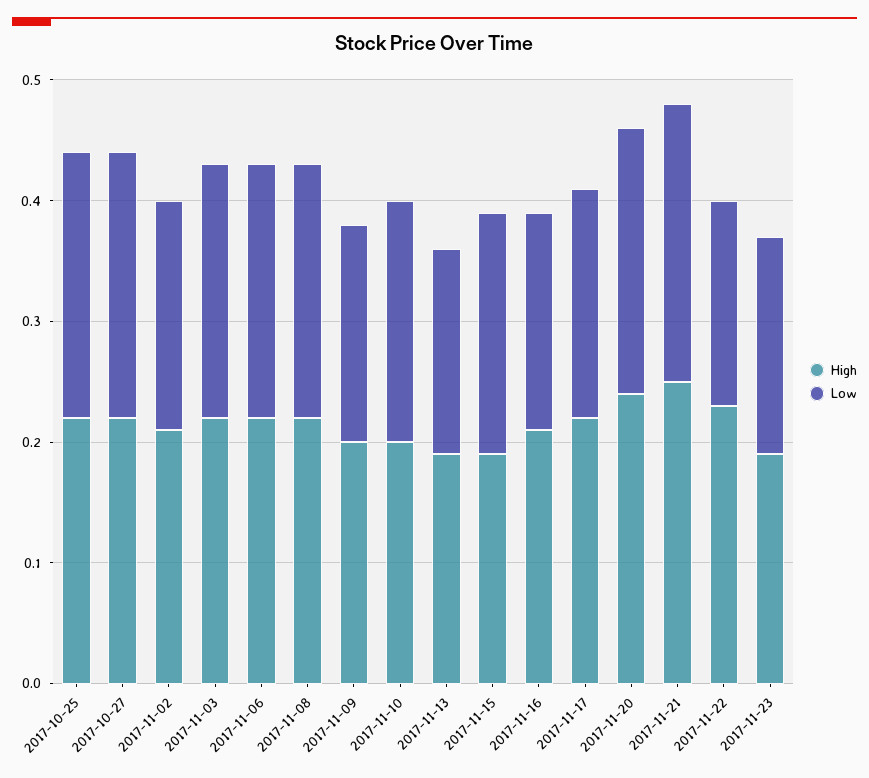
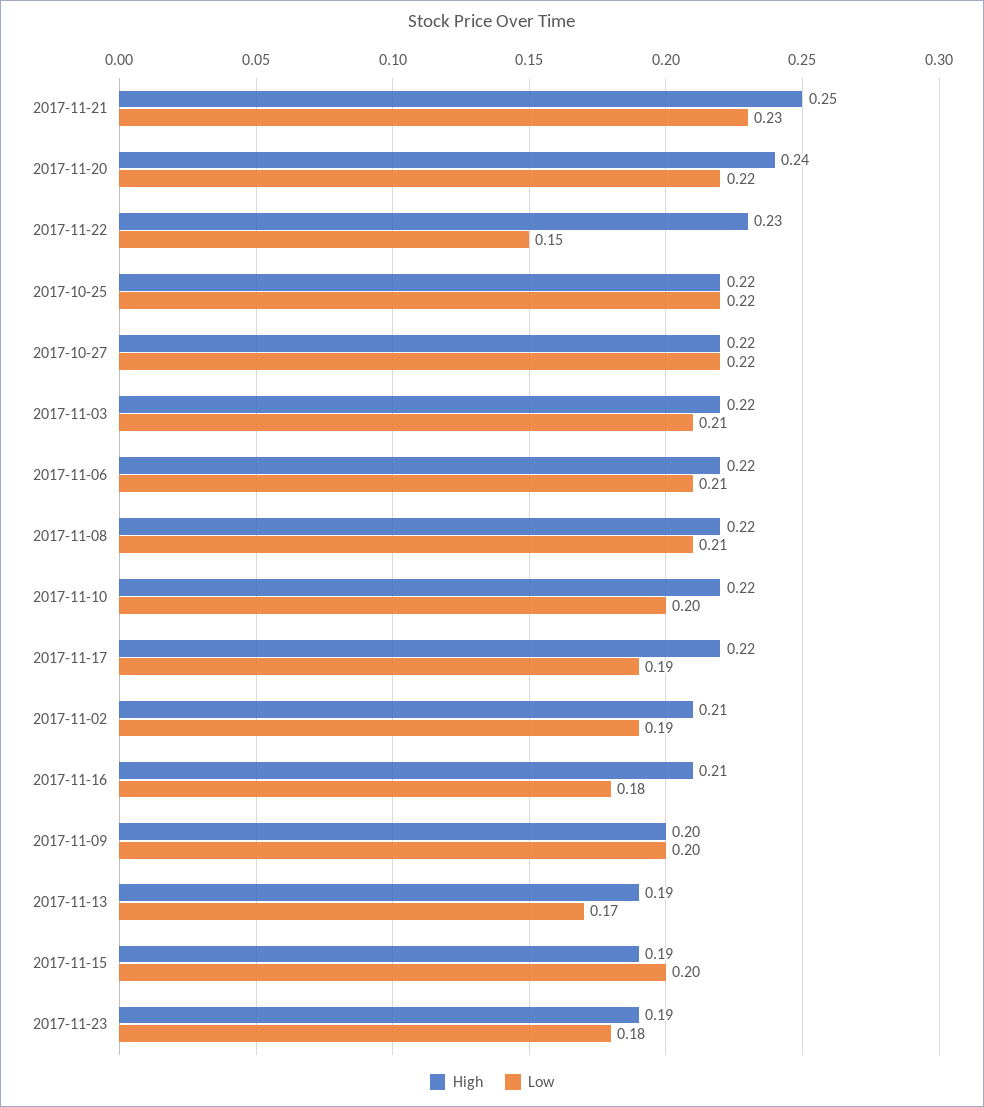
Low, 2017-11-09: 0.18 -> 0.2
High, 2017-11-10: 0.2 -> 0.22
Low, 2017-11-22: 0.17 -> 0.15

